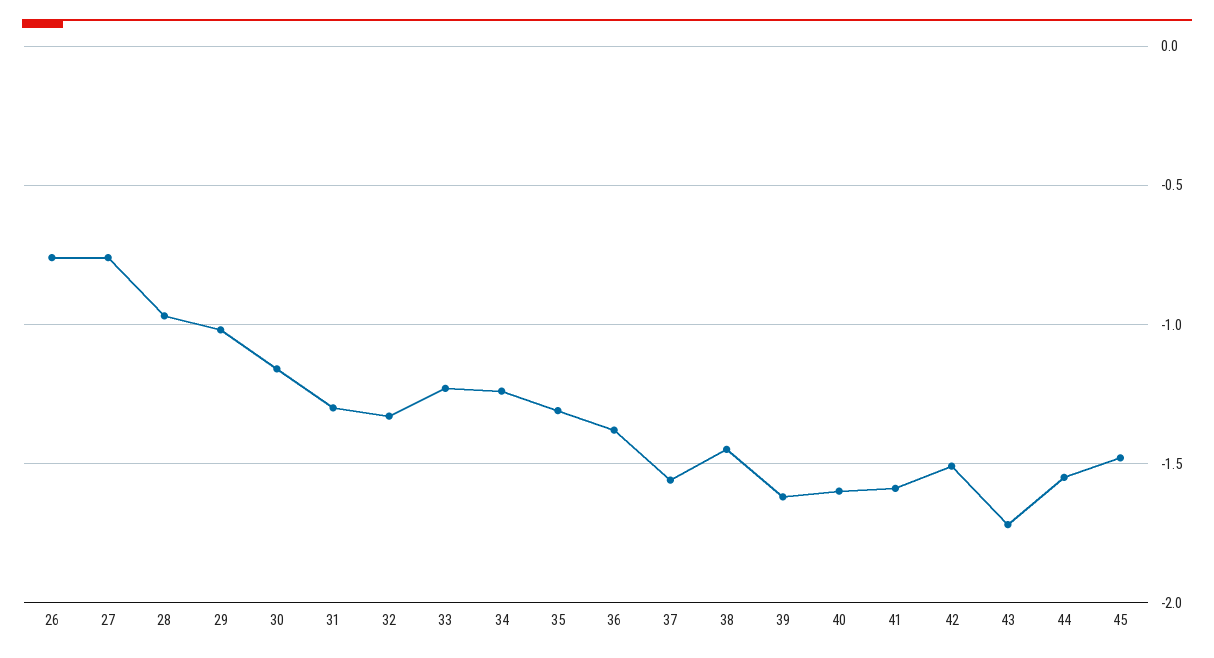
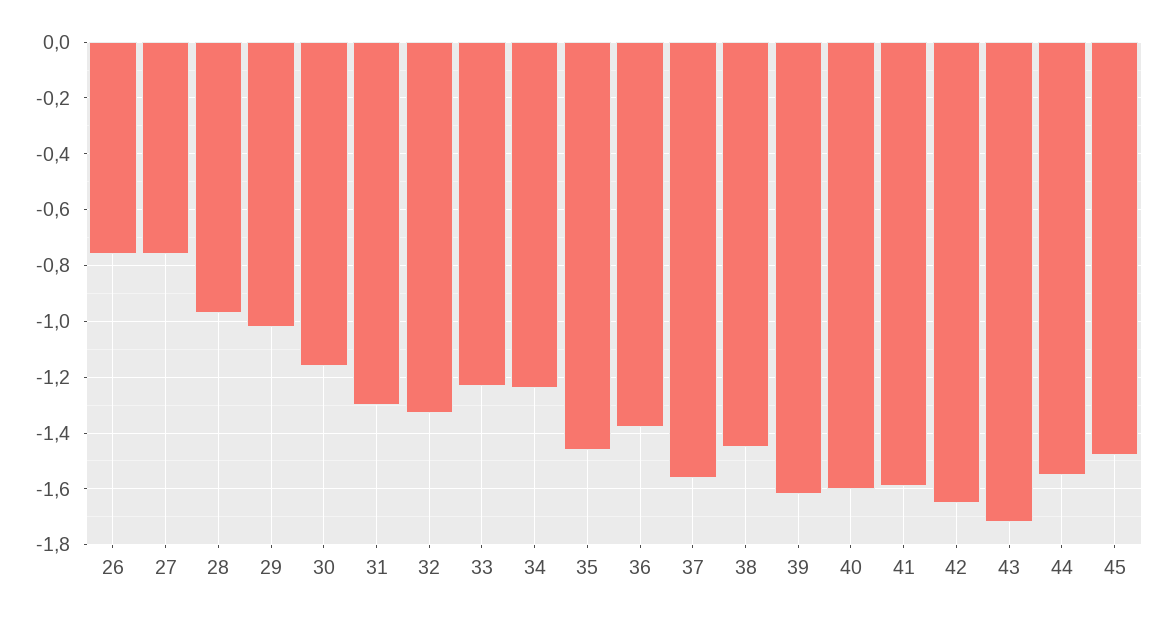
35: -1.3 -> -1.45
42: -1.5 -> -1.65

